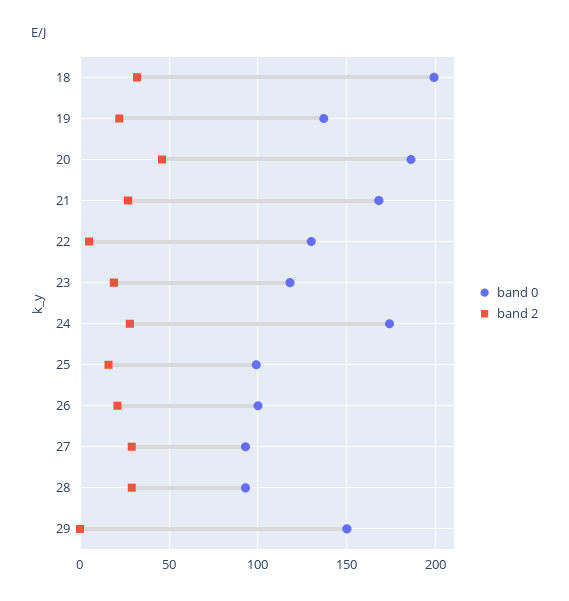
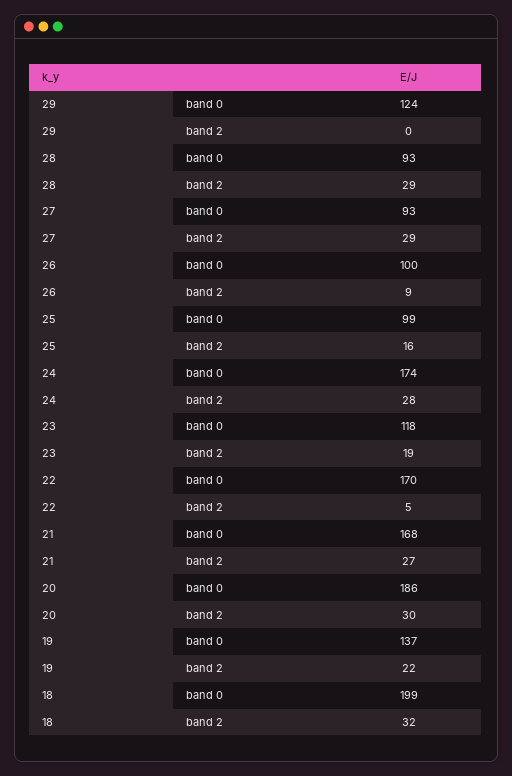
band 2, 20: 45 -> 30
band 0, 22: 130 -> 170
band 2, 26: 20 -> 9
band 0, 29: 150 -> 124

